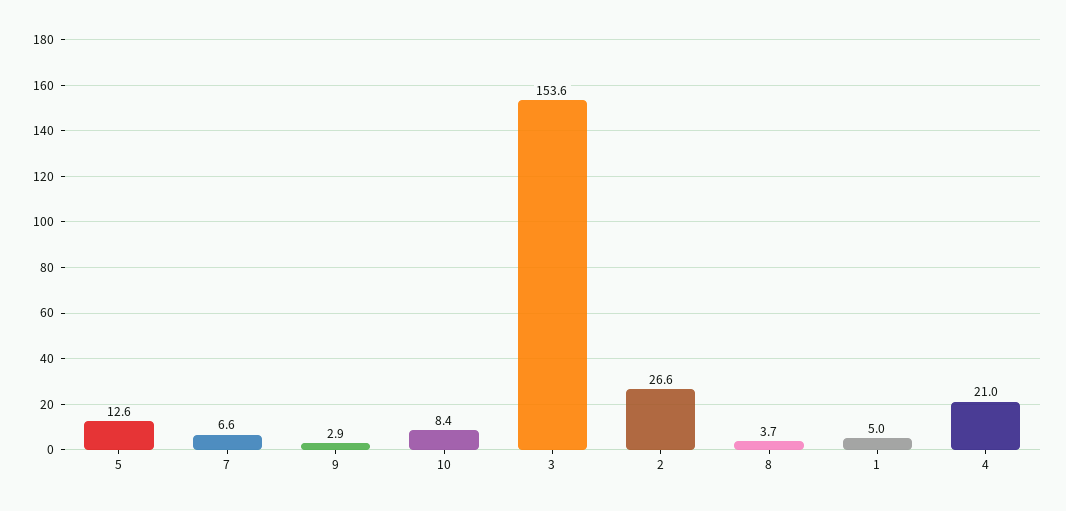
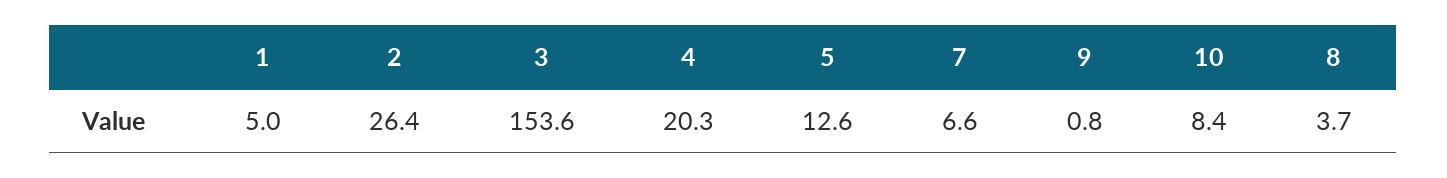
9: 2.9 -> 0.8
2: 26.6 -> 26.4
4: 21 -> 20.3

